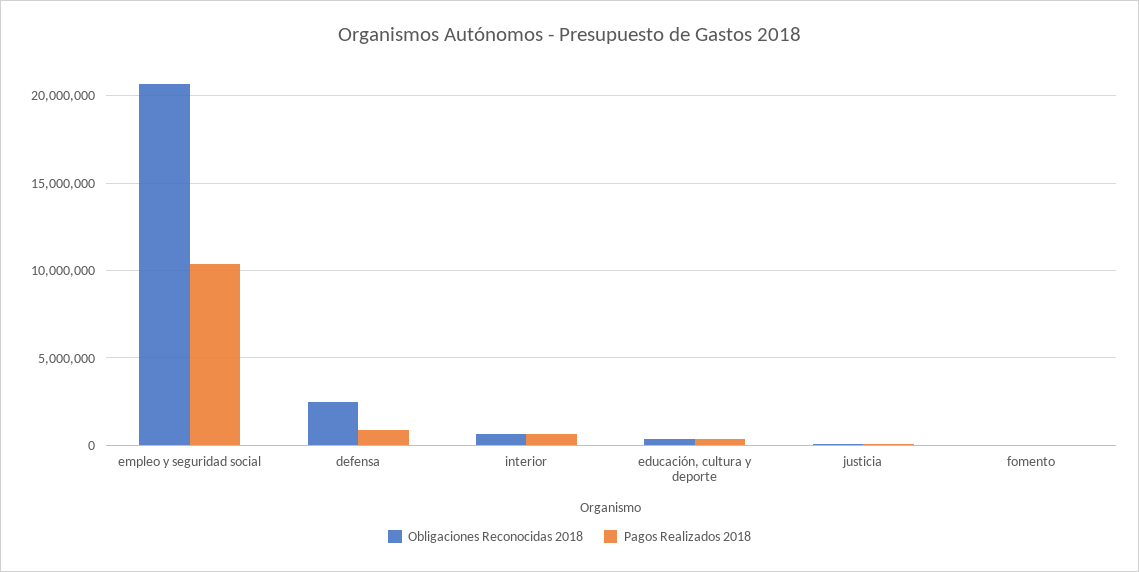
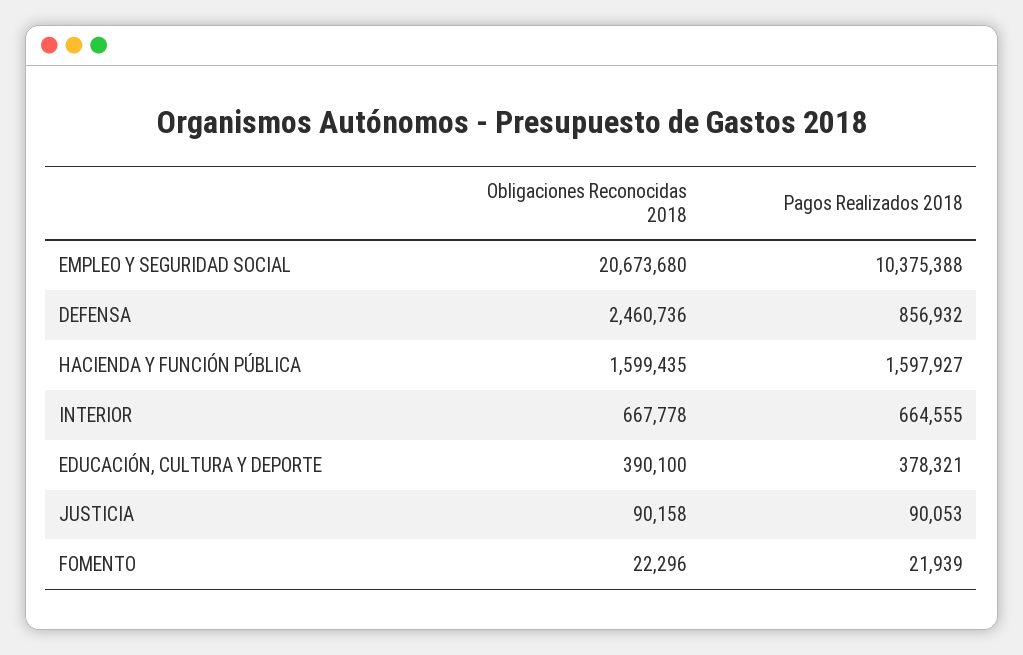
Obligaciones Reconocidas 2018, HACIENDA Y FUNCIÓN PÚBLICA: none -> 1599435
Pagos Realizados 2018, HACIENDA Y FUNCIÓN PÚBLICA: none -> 1597927

